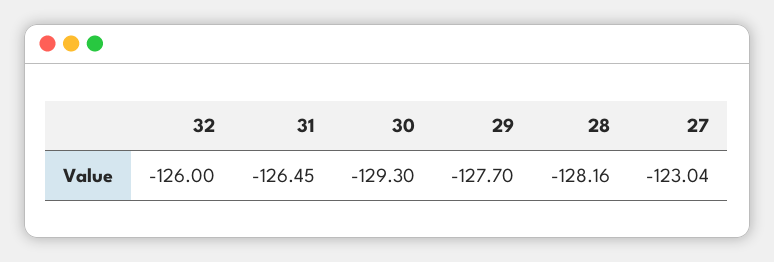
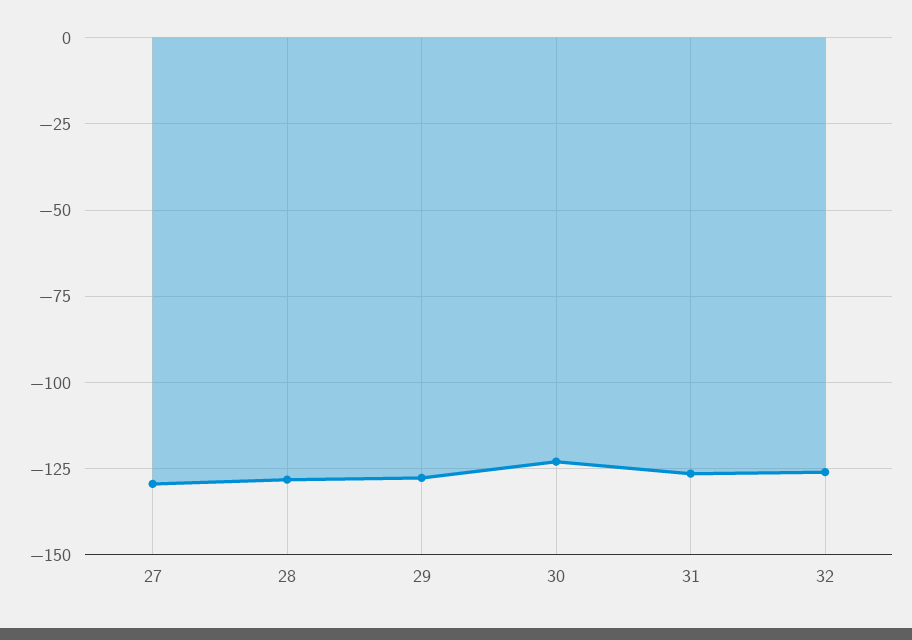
30: -129.3 -> -122.5
27: -123.04 -> -130

